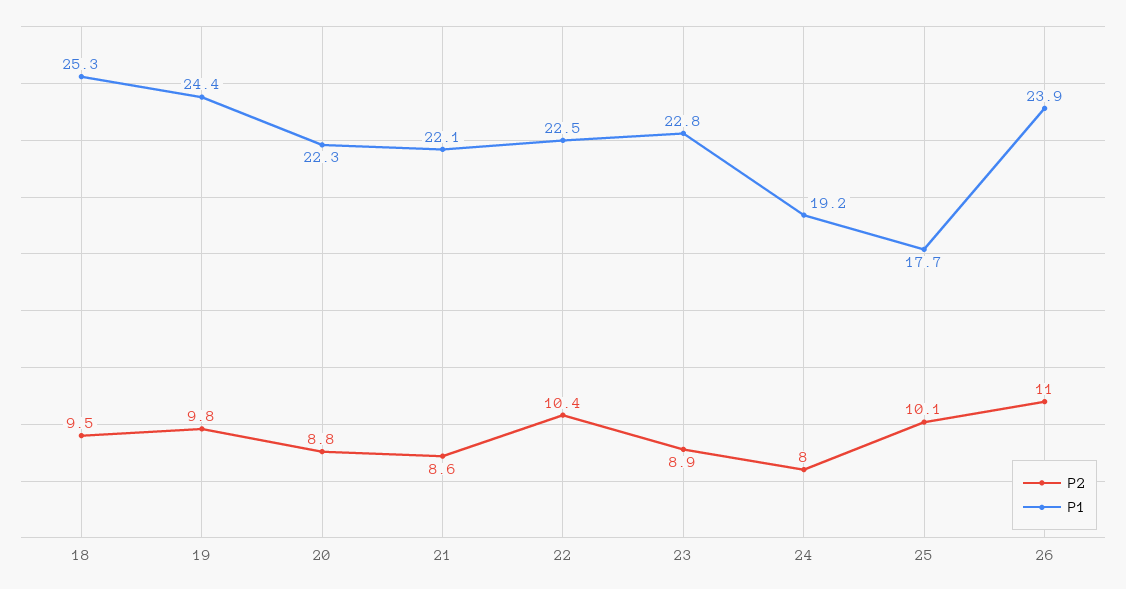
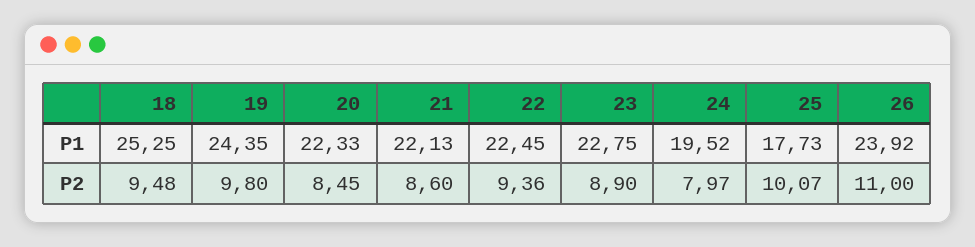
P2, 20: 8.8 -> 8.45
P2, 22: 10.4 -> 9.36
P1, 24: 19.2 -> 19.52

